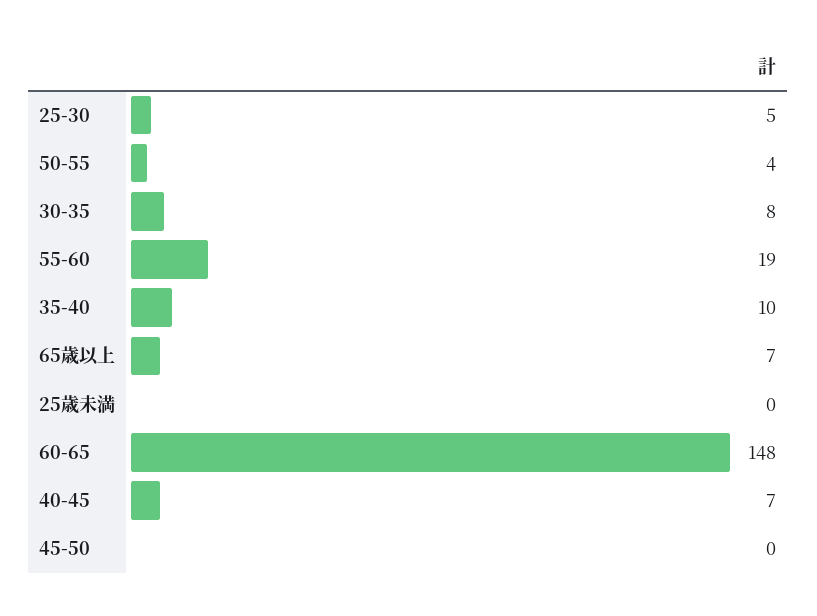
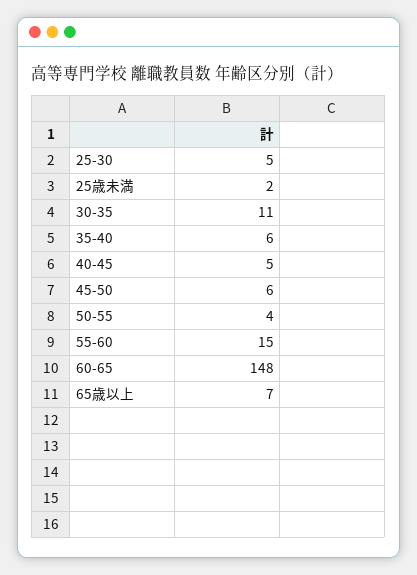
30-35: 8 -> 11
55-60: 19 -> 15
35-40: 10 -> 6
25歳未満: 0 -> 2
40-45: 7 -> 5
45-50: 0 -> 6

